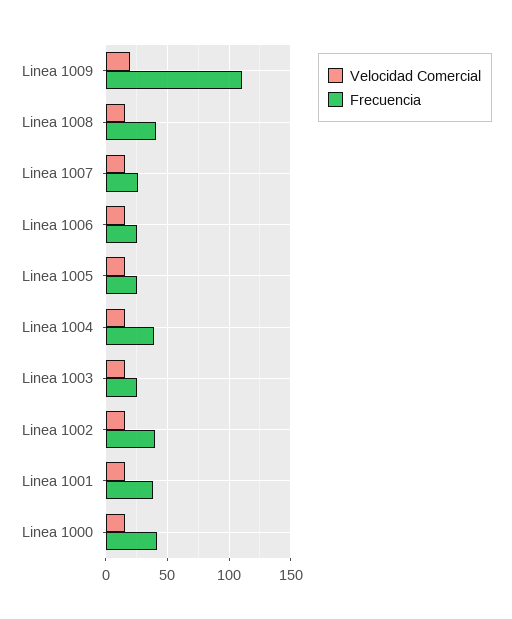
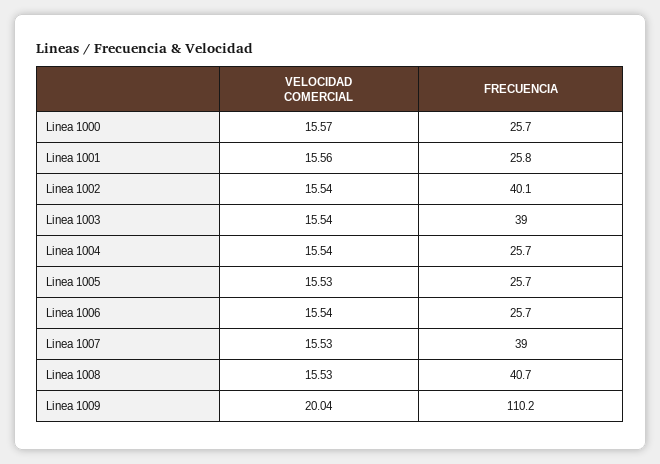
Frecuencia, Linea 1007: 25 -> 39
Frecuencia, Linea 1004: 40 -> 25.7
Frecuencia, Linea 1003: 25 -> 39
Frecuencia, Linea 1001: 40 -> 25.8
Frecuencia, Linea 1000: 40 -> 25.7

